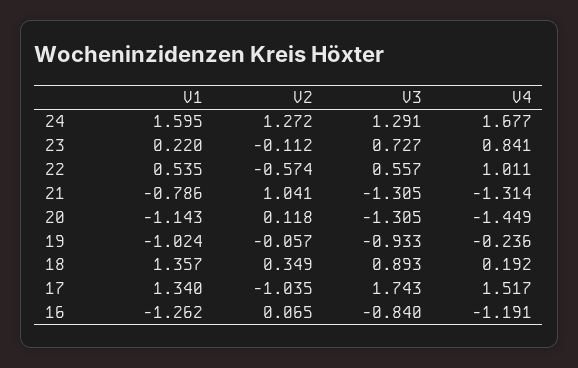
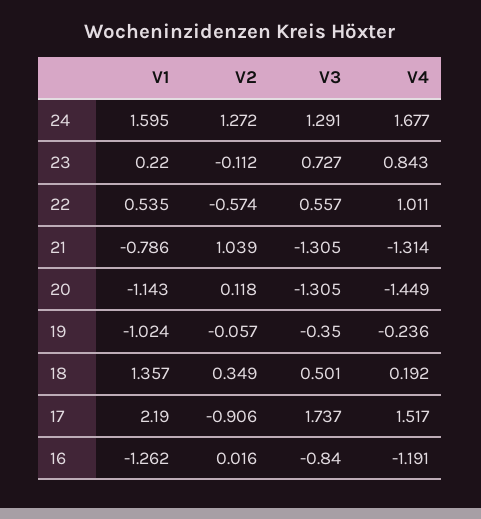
V4, 23: 0.841 -> 0.843
V2, 21: 1.041 -> 1.039
V3, 19: -0.933 -> -0.35
V3, 18: 0.893 -> 0.501
V1, 17: 1.34 -> 2.19
V2, 17: -1.035 -> -0.906
V3, 17: 1.743 -> 1.737
V2, 16: 0.065 -> 0.016

